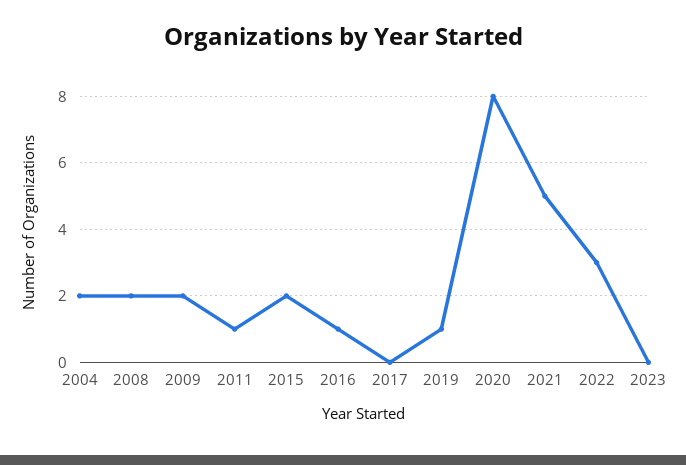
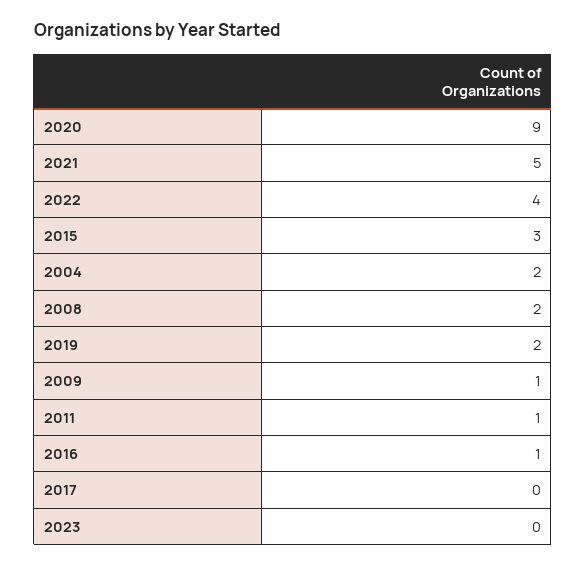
2009: 2 -> 1
2015: 2 -> 3
2019: 1 -> 2
2020: 8 -> 9
2022: 3 -> 4

